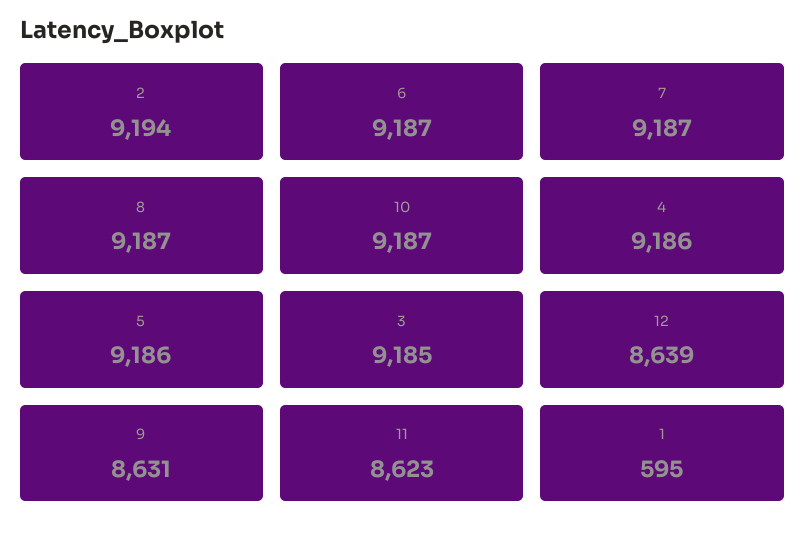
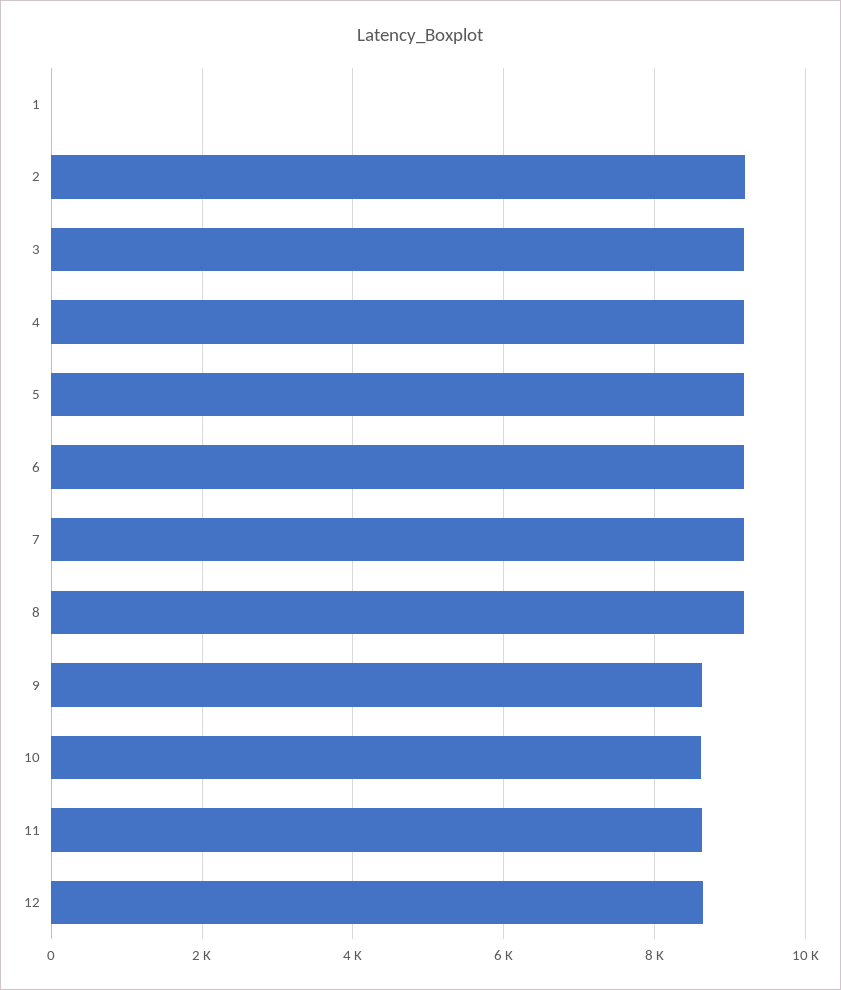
10: 9187 -> 8600
1: 595 -> 0

